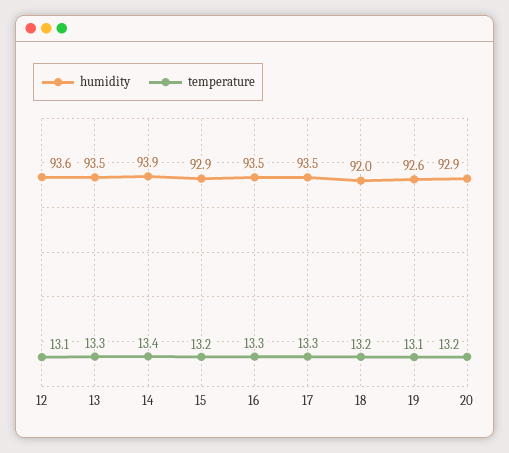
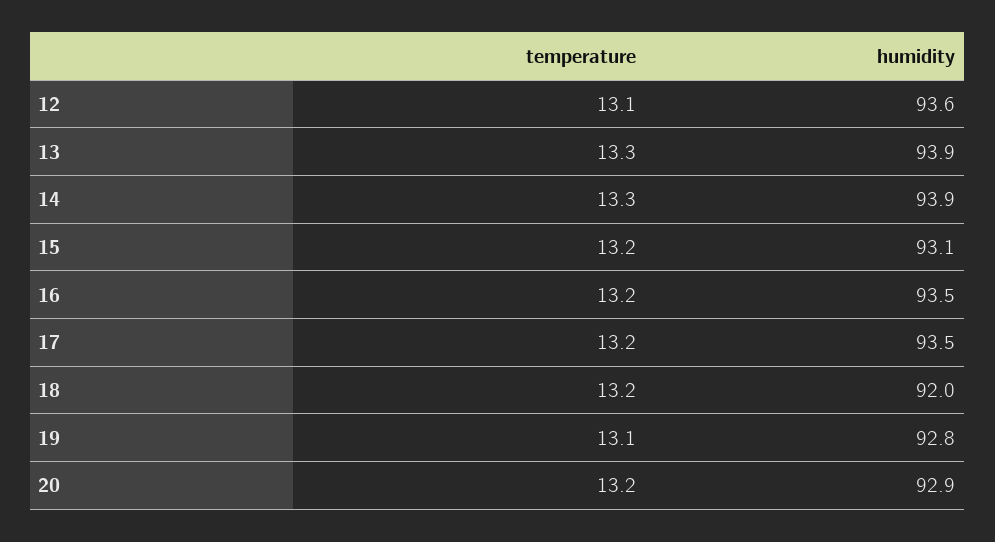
humidity, 13: 93.5 -> 93.9
temperature, 14: 13.4 -> 13.3
humidity, 15: 92.9 -> 93.1
temperature, 16: 13.3 -> 13.2
temperature, 17: 13.3 -> 13.2
humidity, 19: 92.6 -> 92.8

